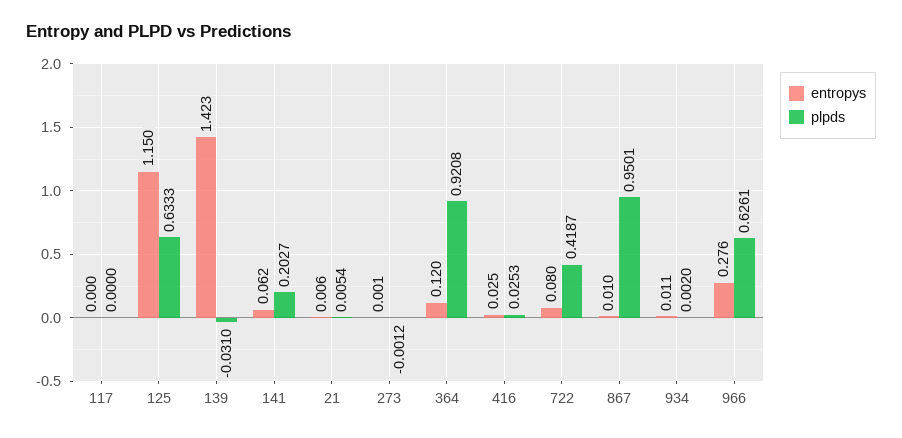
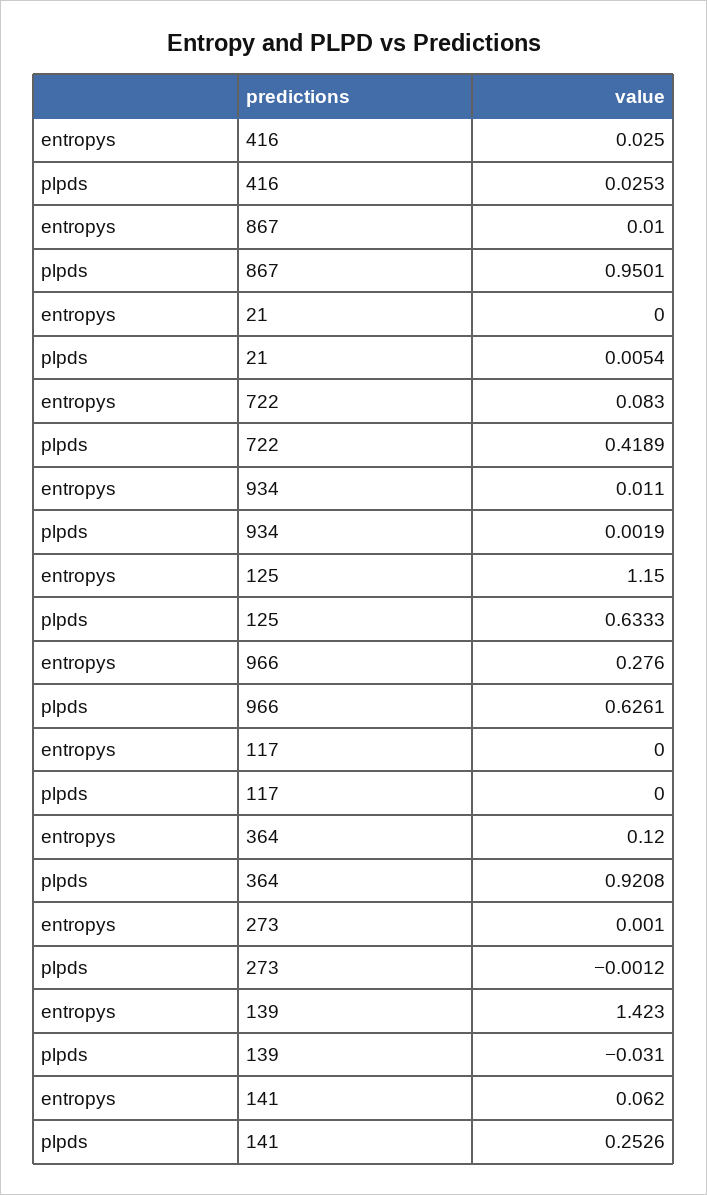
plpds, 141: 0.2027 -> 0.2526
entropys, 21: 0.006 -> 0
entropys, 722: 0.08 -> 0.083
plpds, 722: 0.4187 -> 0.4189
plpds, 934: 0.002 -> 0.0019

